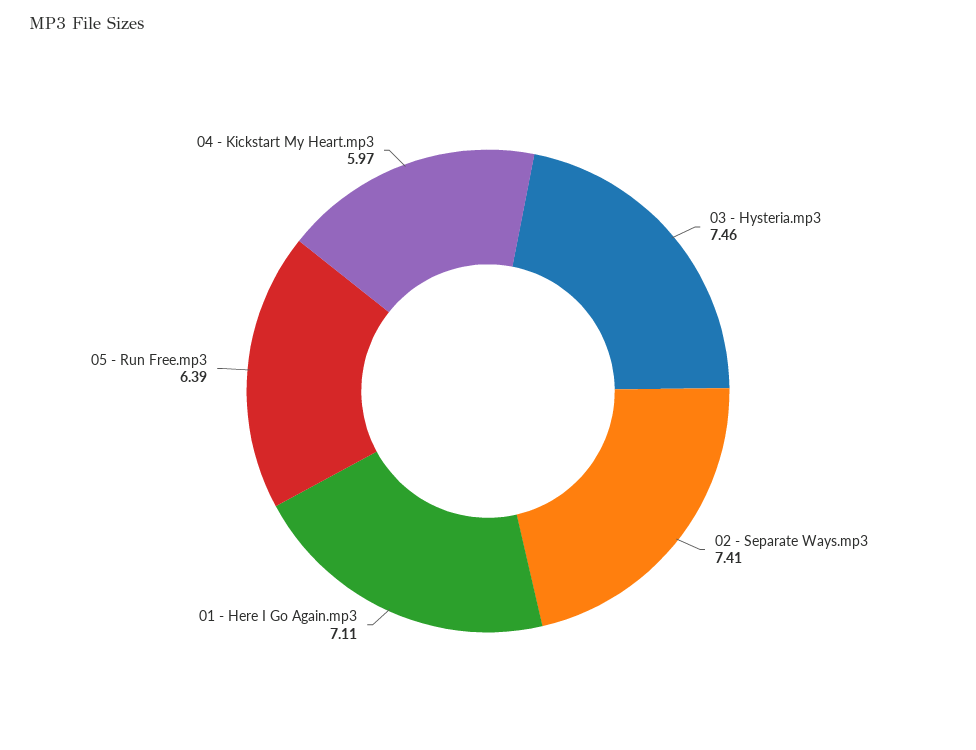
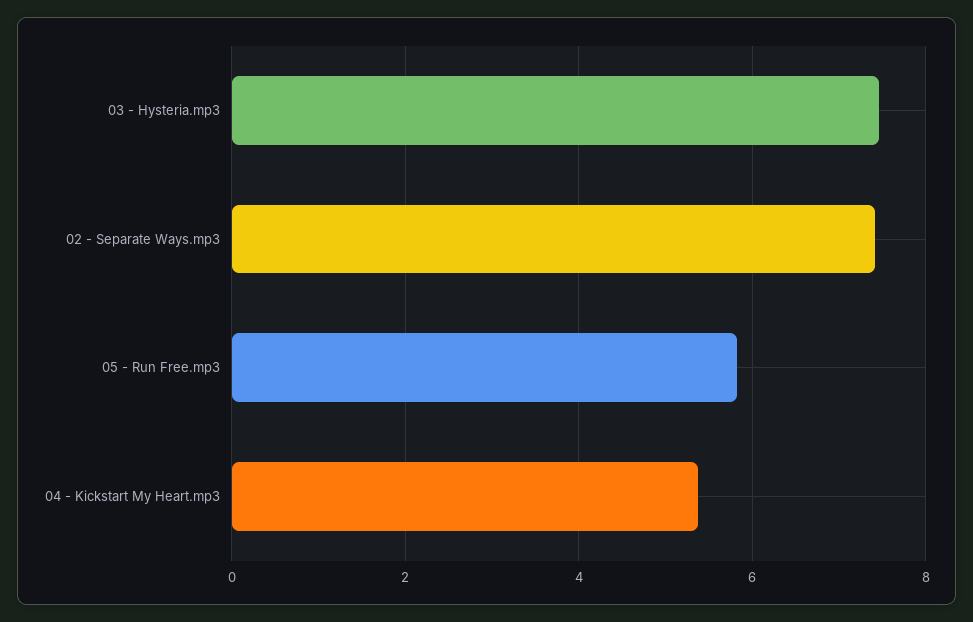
01 - Here I Go Again.mp3: 7.11 -> none
05 - Run Free.mp3: 6.39 -> 5.8
04 - Kickstart My Heart.mp3: 5.97 -> 5.4

